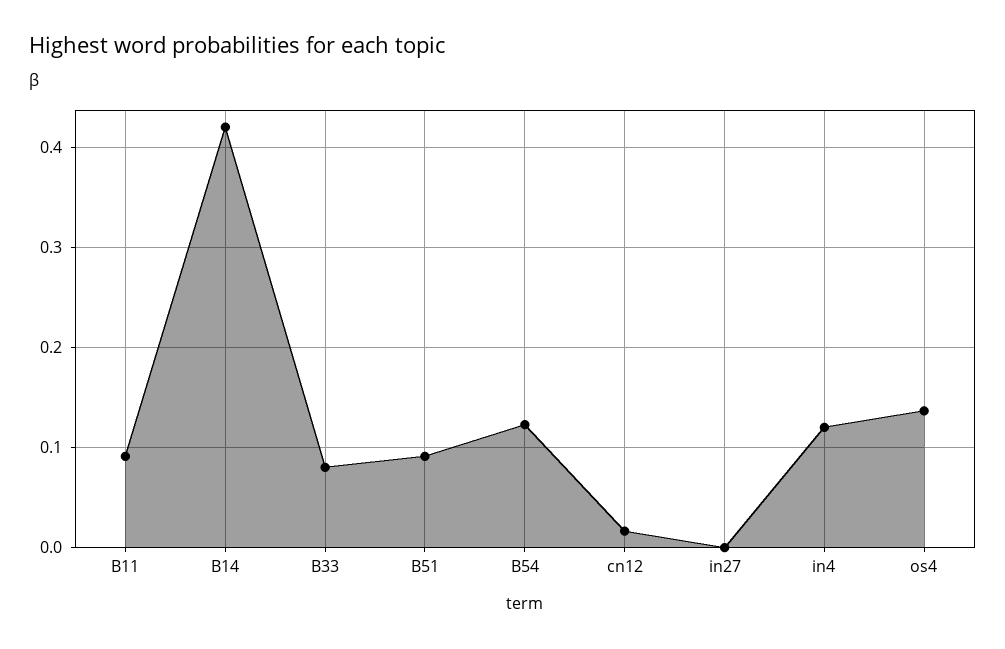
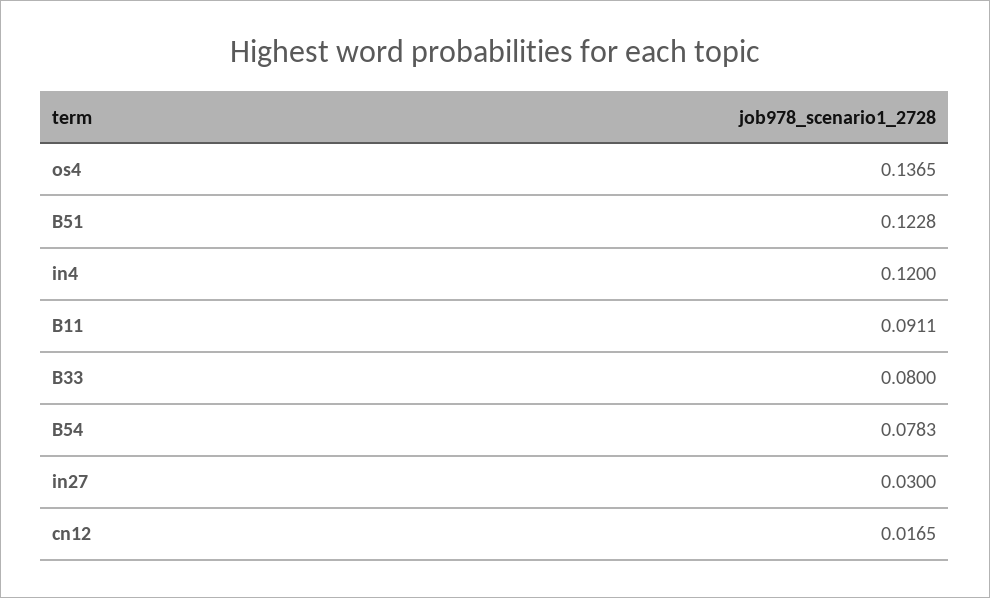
B14: 0.42 -> none
B51: 0.09 -> 0.1228
B54: 0.12 -> 0.0783
in27: 0 -> 0.03

